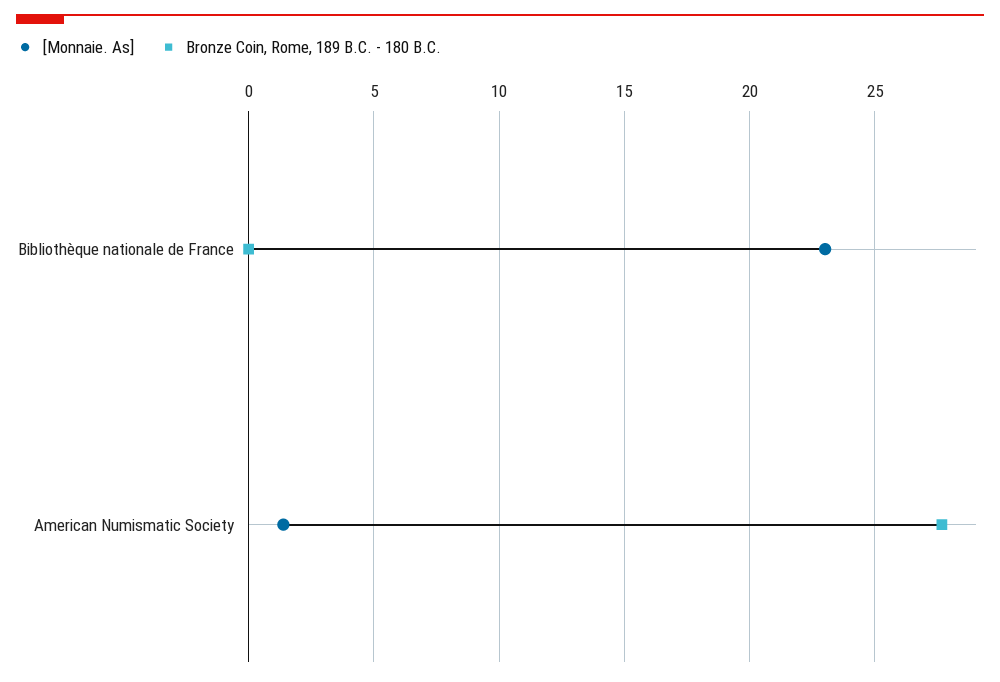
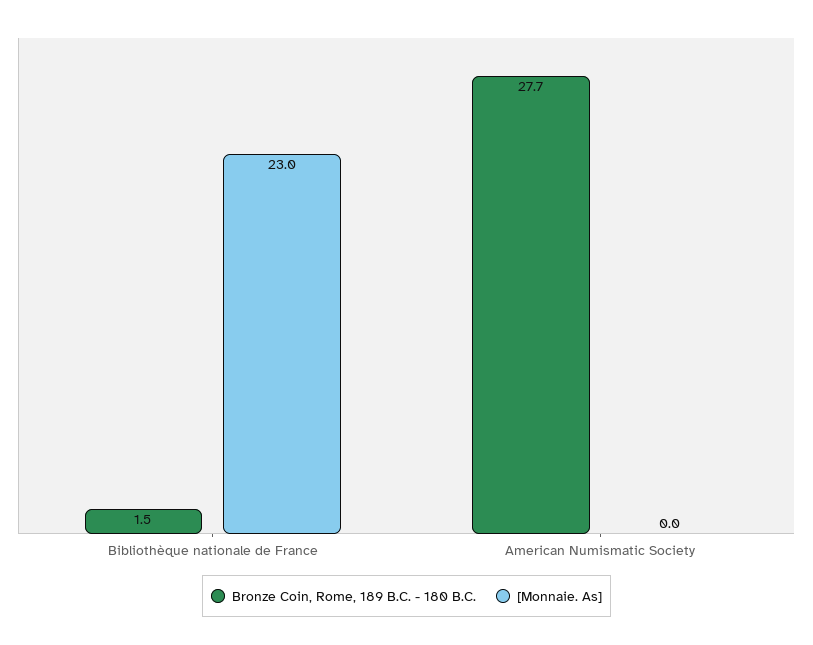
Bronze Coin, Rome, 189 B.C. - 180 B.C., Bibliothèque nationale de France: 0 -> 1.5
[Monnaie. As], American Numismatic Society: 1.5 -> 0

